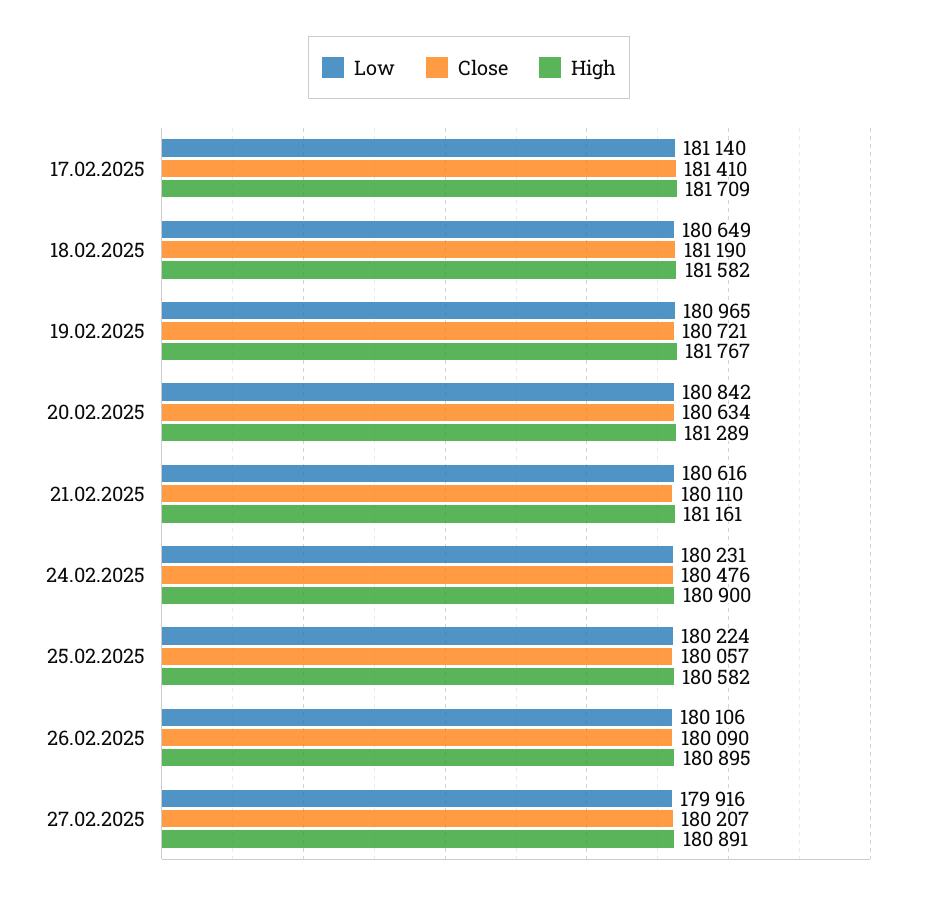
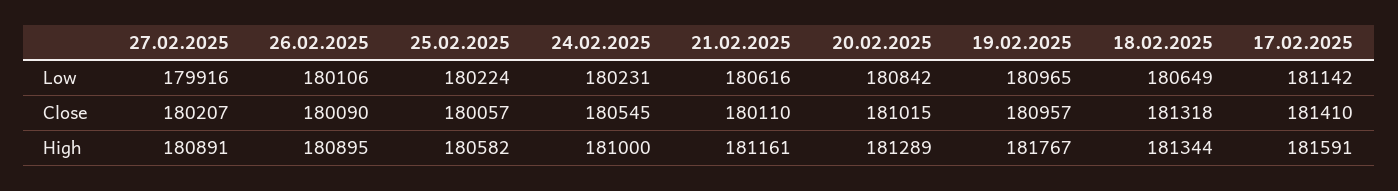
Low, 17.02.2025: 181140 -> 181142
High, 17.02.2025: 181709 -> 181591
Close, 18.02.2025: 181190 -> 181318
High, 18.02.2025: 181582 -> 181344
Close, 19.02.2025: 180721 -> 180957
Close, 20.02.2025: 180634 -> 181015
Close, 24.02.2025: 180476 -> 180545
High, 24.02.2025: 180900 -> 181000

